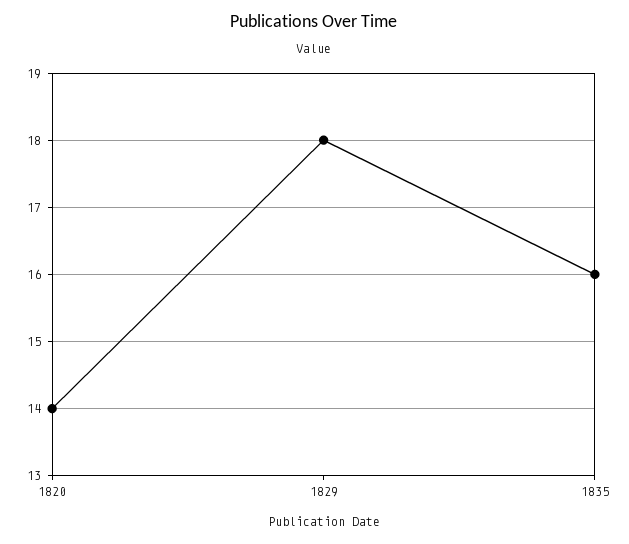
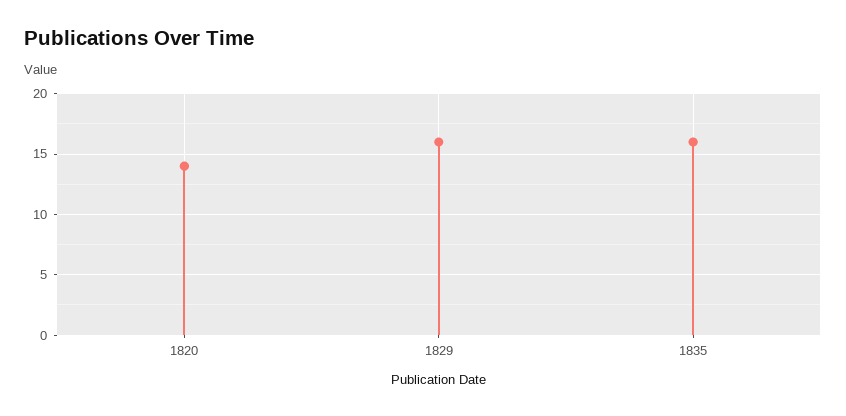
1829: 18 -> 16

